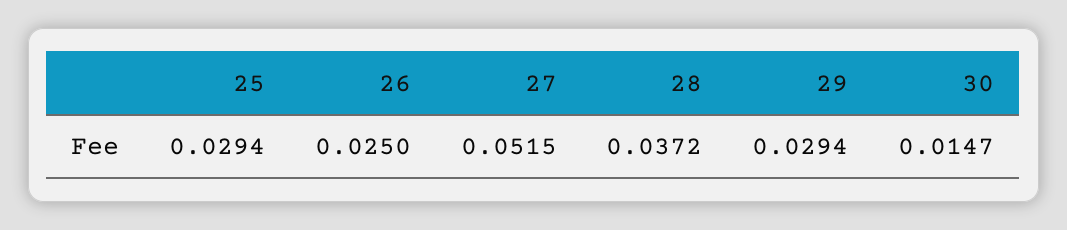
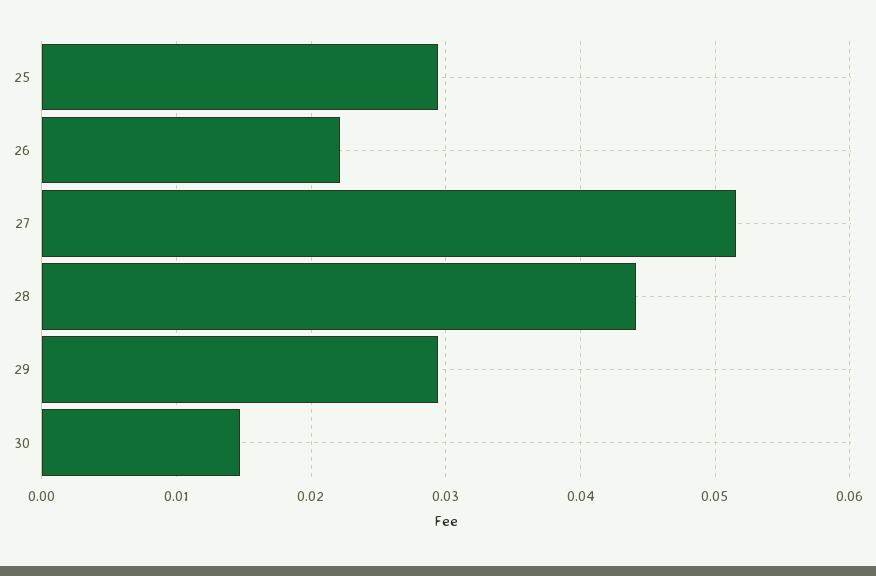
26: 0.025 -> 0.022
28: 0.0372 -> 0.044

